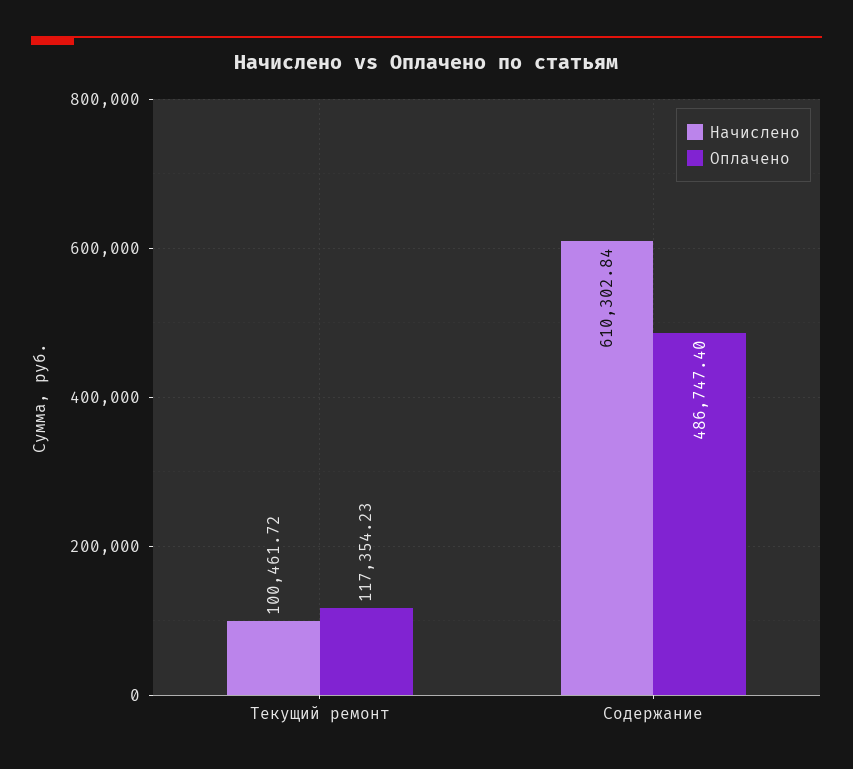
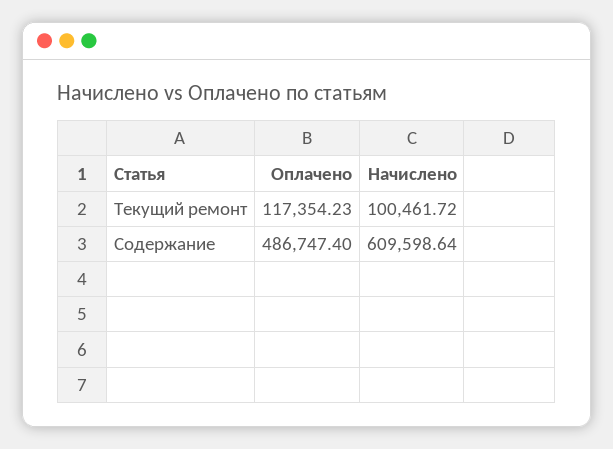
Начислено, Содержание: 610302.84 -> 609598.64

